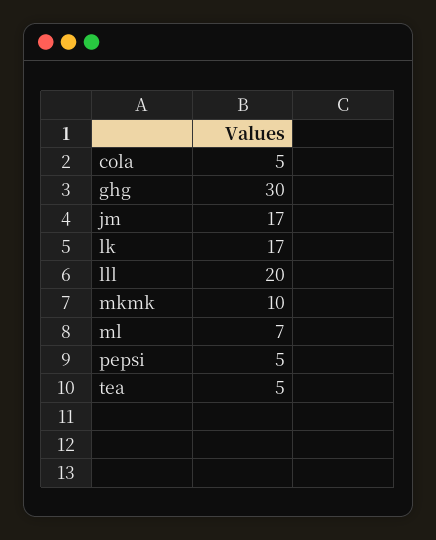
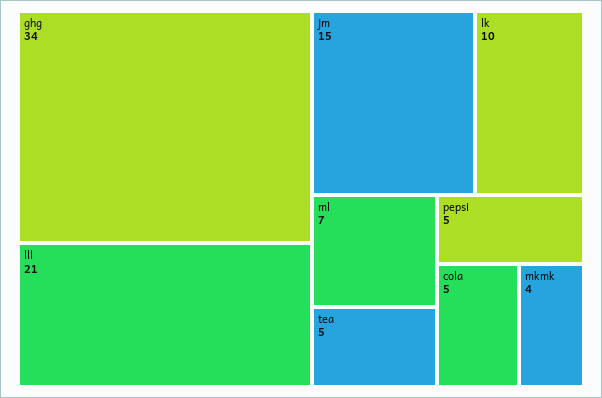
ghg: 30 -> 34
jm: 17 -> 15
lk: 17 -> 10
lll: 20 -> 21
mkmk: 10 -> 4

